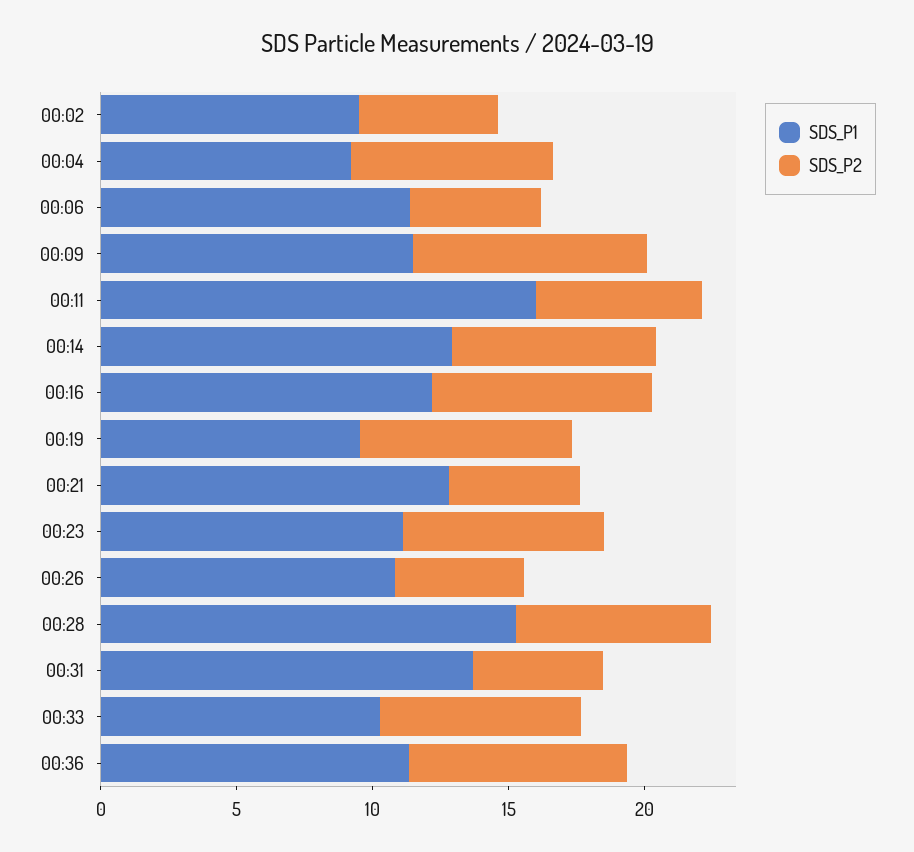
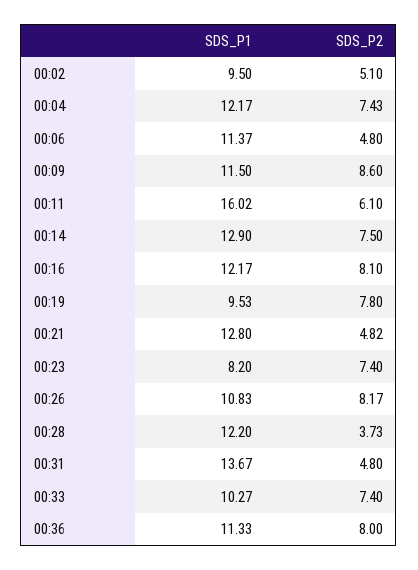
SDS_P1, 00:04: 9 -> 12.17
SDS_P1, 00:23: 11 -> 8.2
SDS_P2, 00:26: 5 -> 8.17
SDS_P1, 00:28: 15 -> 12.2
SDS_P2, 00:28: 7 -> 3.73

